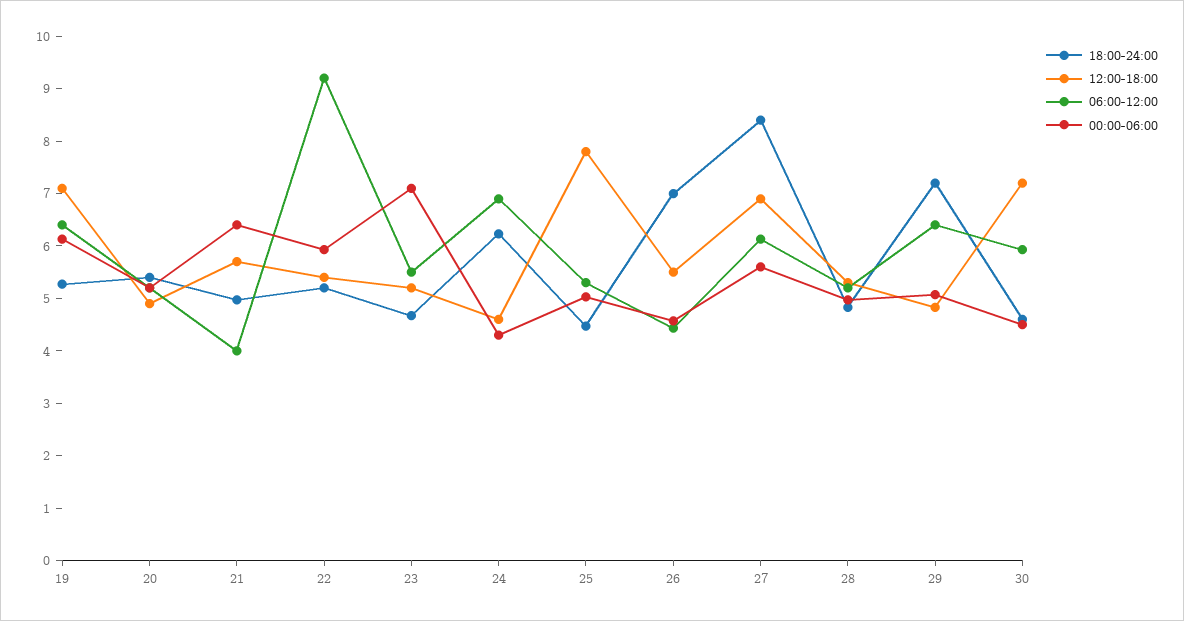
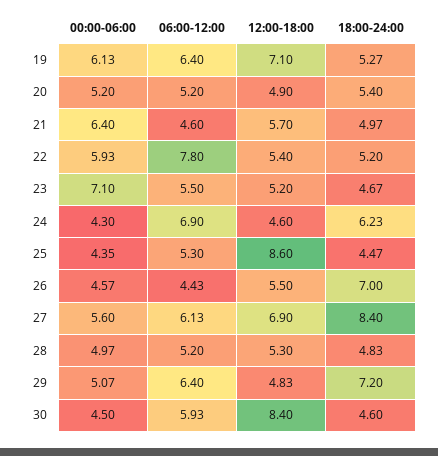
06:00-12:00, 21: 4 -> 4.6
06:00-12:00, 22: 9.2 -> 7.8
12:00-18:00, 25: 7.8 -> 8.6
00:00-06:00, 25: 5 -> 4.35
12:00-18:00, 30: 7.2 -> 8.4

